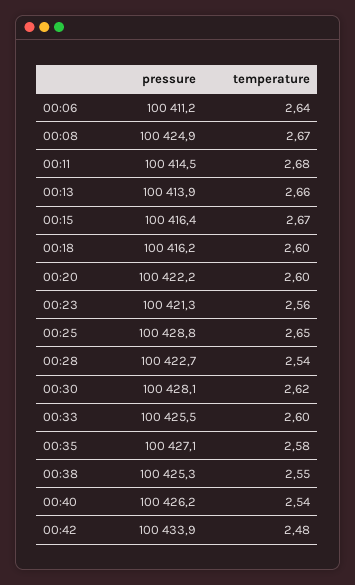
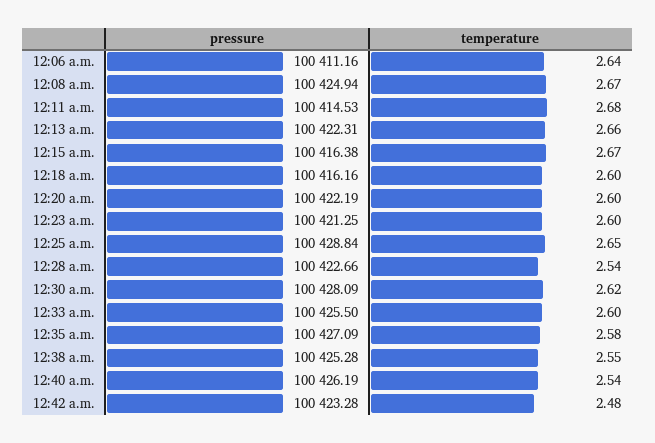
pressure, 00:13: 100413.9 -> 100422.31
temperature, 00:23: 2.56 -> 2.6
pressure, 00:42: 100433.9 -> 100423.28

